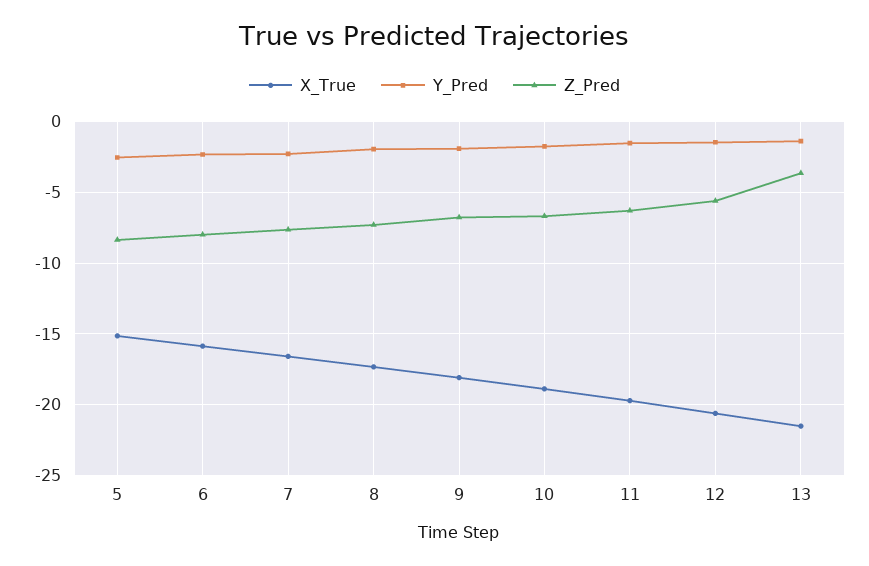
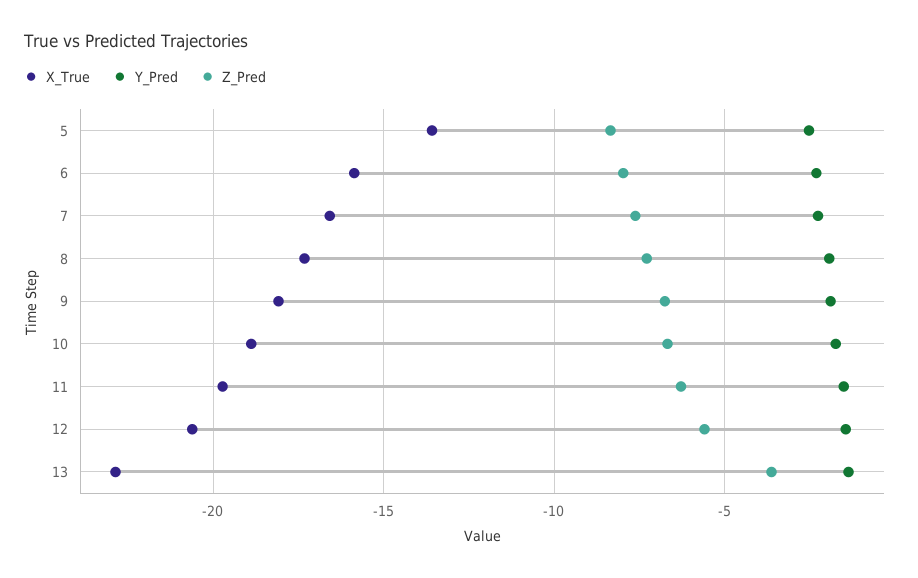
X_True, 5: -15 -> -13.5
X_True, 13: -21.5 -> -23

